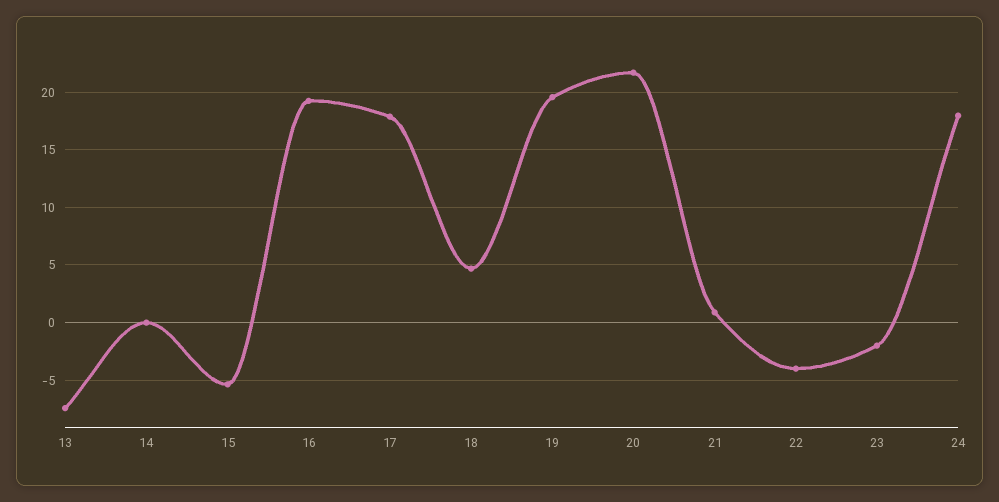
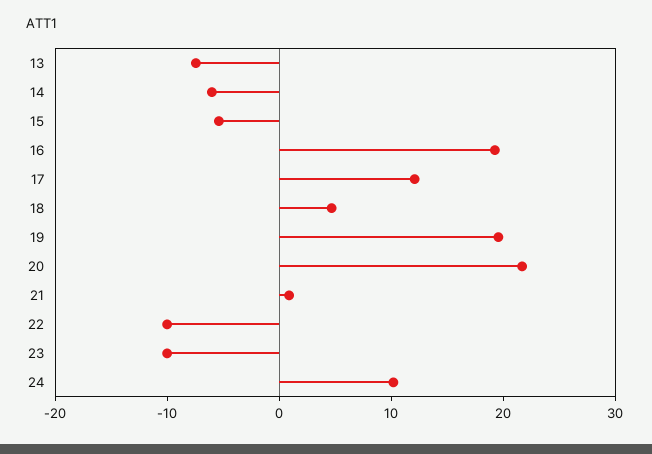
14: 0 -> -6
17: 18 -> 12
22: -4 -> -10
23: -2 -> -10
24: 18 -> 10

